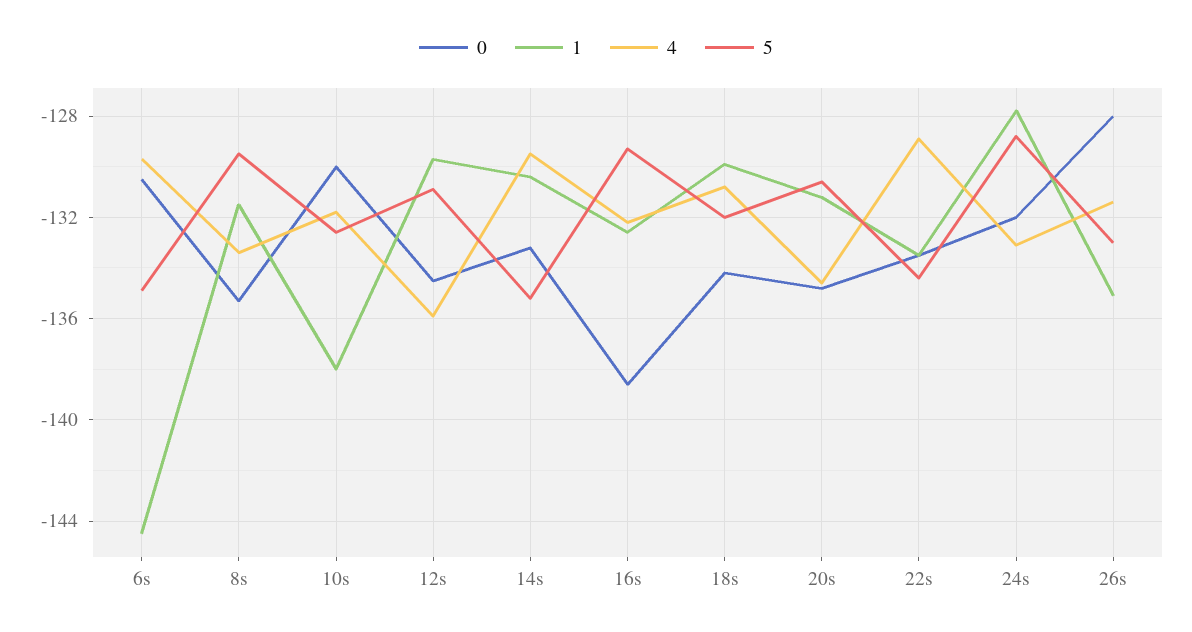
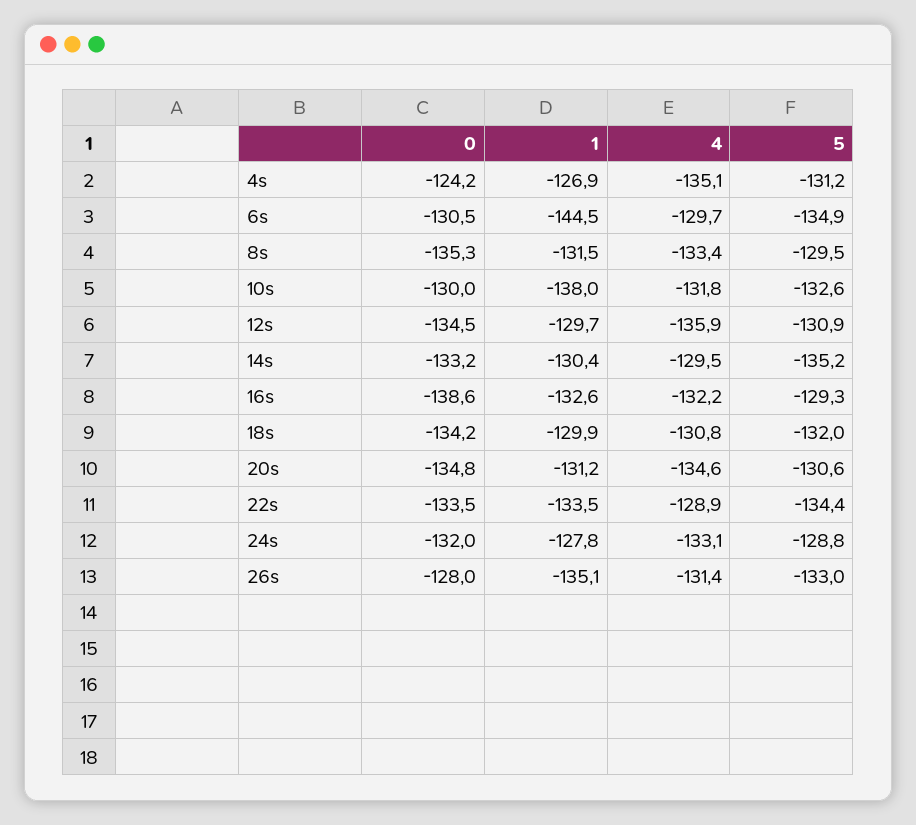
0, 4s: none -> -124.2
1, 4s: none -> -126.9
4, 4s: none -> -135.1
5, 4s: none -> -131.2

